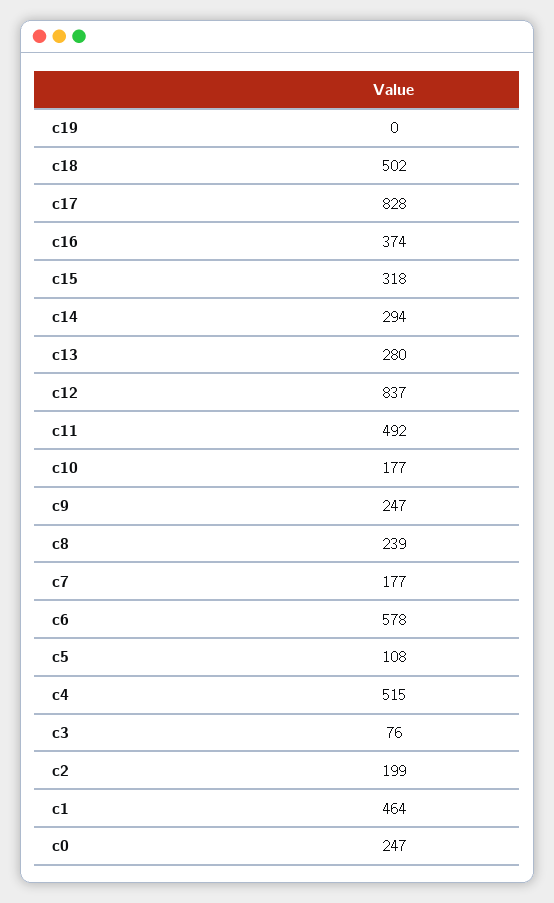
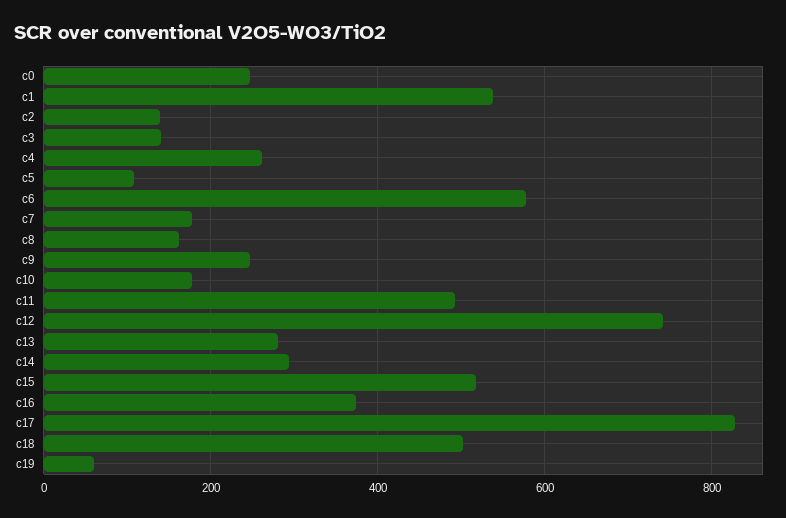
c19: 0 -> 60
c15: 318 -> 520
c12: 837 -> 740
c8: 239 -> 160
c4: 515 -> 260
c3: 76 -> 140
c2: 199 -> 140
c1: 464 -> 540

